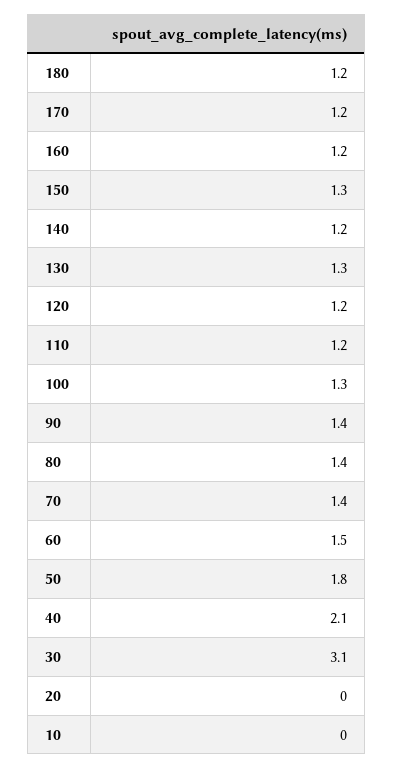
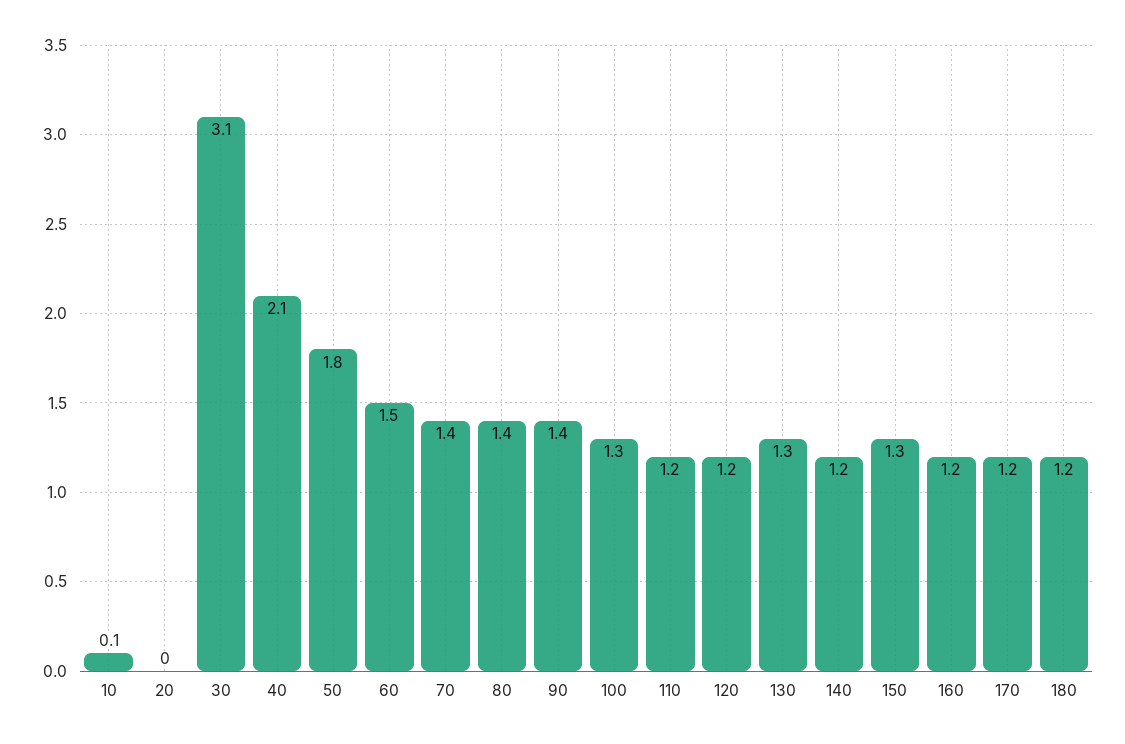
10: 0 -> 0.1

